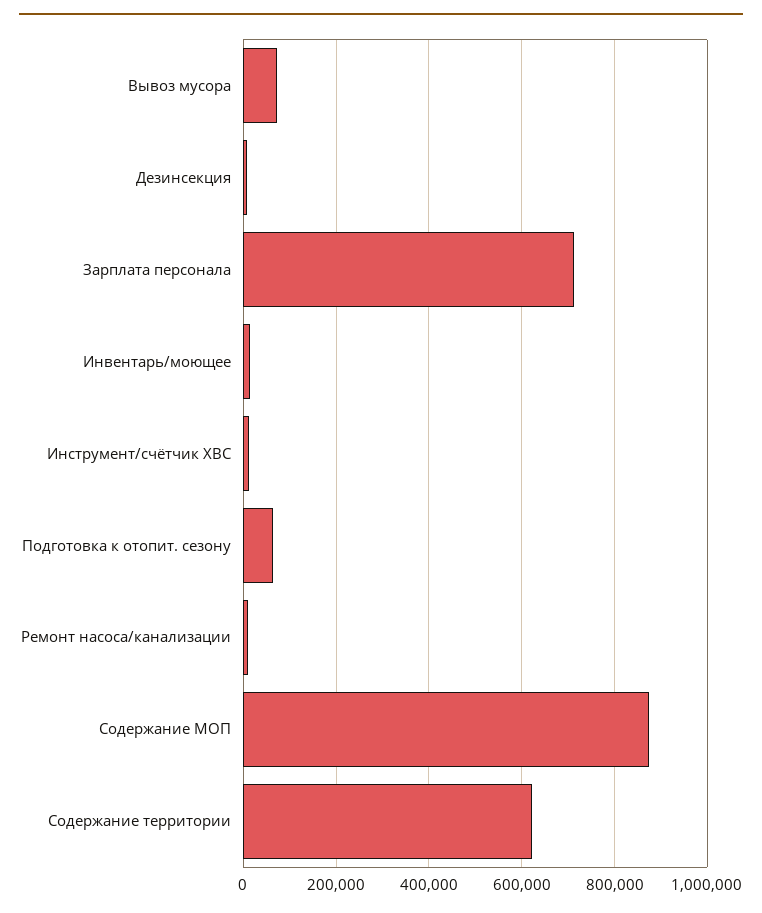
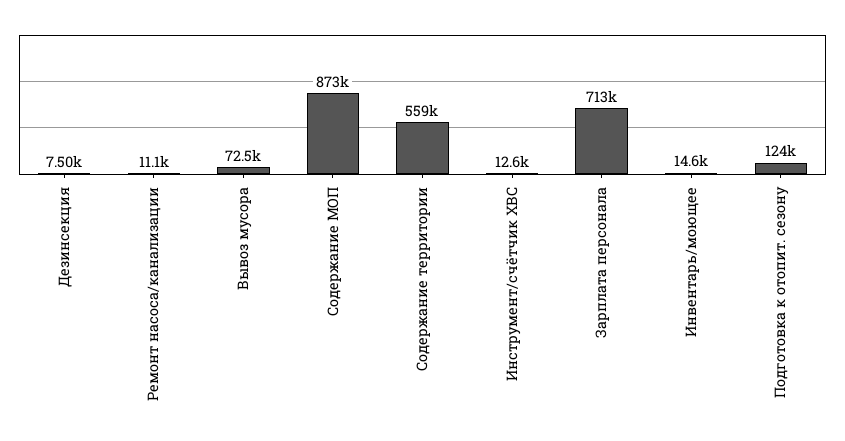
Подготовка к отопит. сезону: 60000 -> 124000
Содержание территории: 620000 -> 559000

